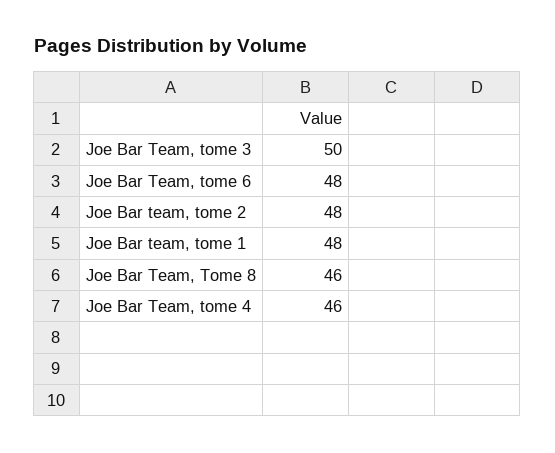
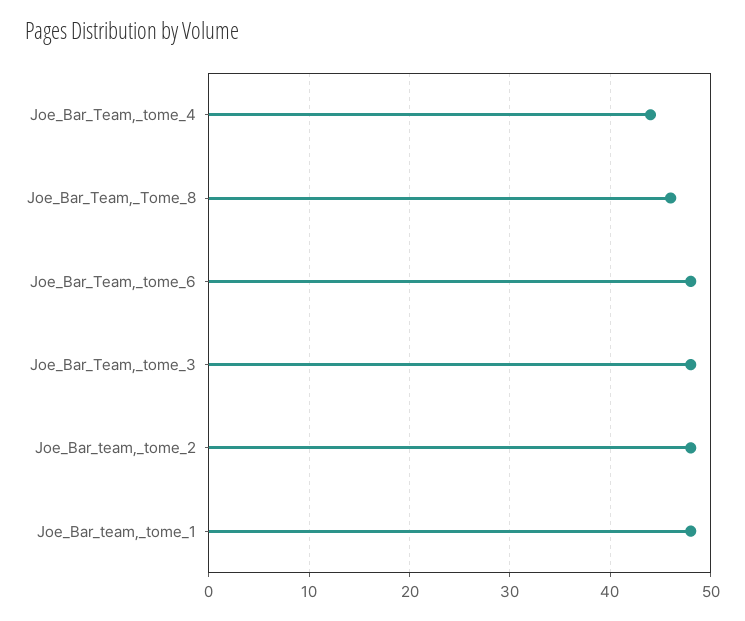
Joe Bar Team, tome 3: 50 -> 48
Joe Bar Team, tome 4: 46 -> 44

